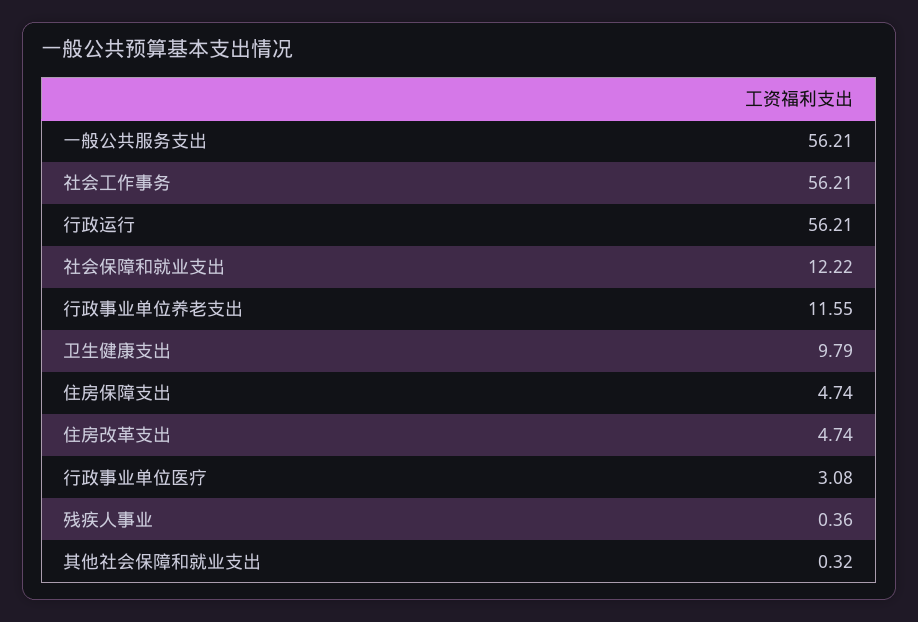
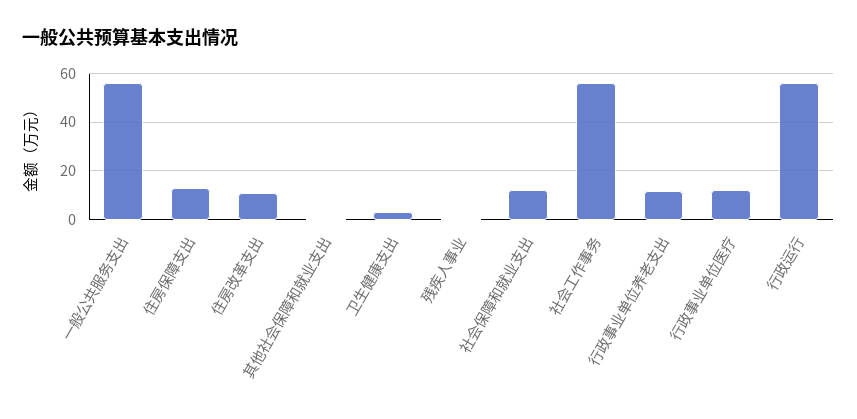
卫生健康支出: 9.79 -> 2.5
住房保障支出: 4.74 -> 12.5
住房改革支出: 4.74 -> 10
行政事业单位医疗: 3.08 -> 12.5

